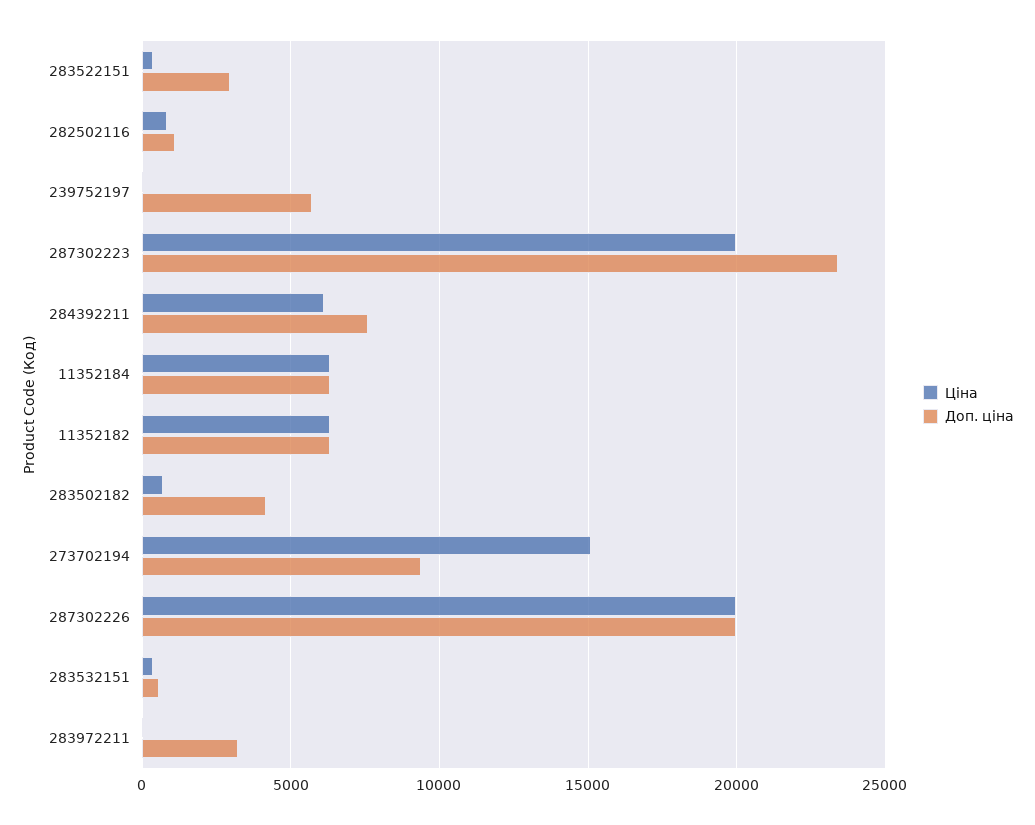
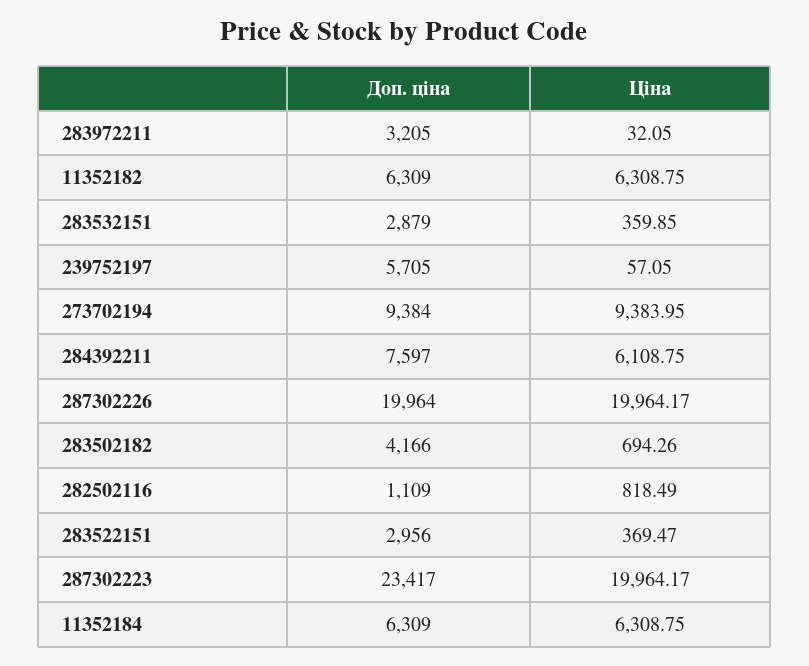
Ціна, 273702194: 15000 -> 9383.95
Доп. ціна, 283532151: 500 -> 2879

